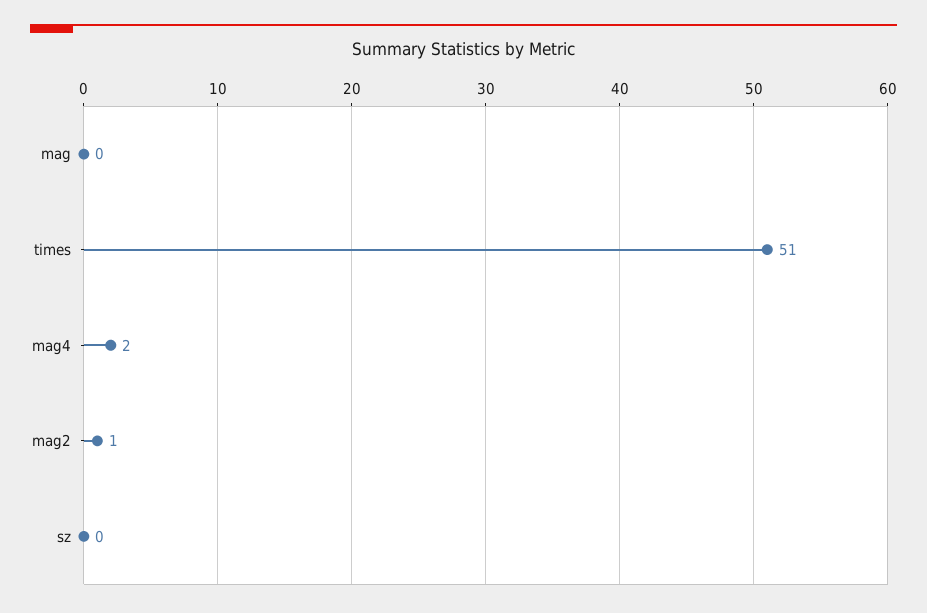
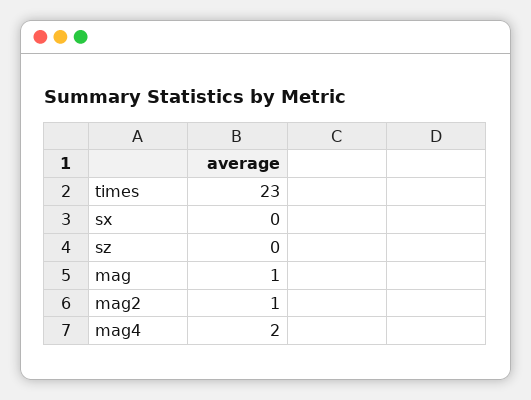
mag: 0 -> 1
times: 51 -> 23
sx: none -> 0

